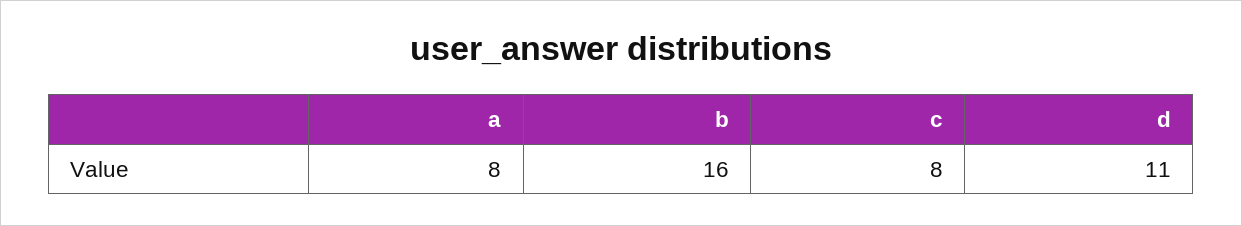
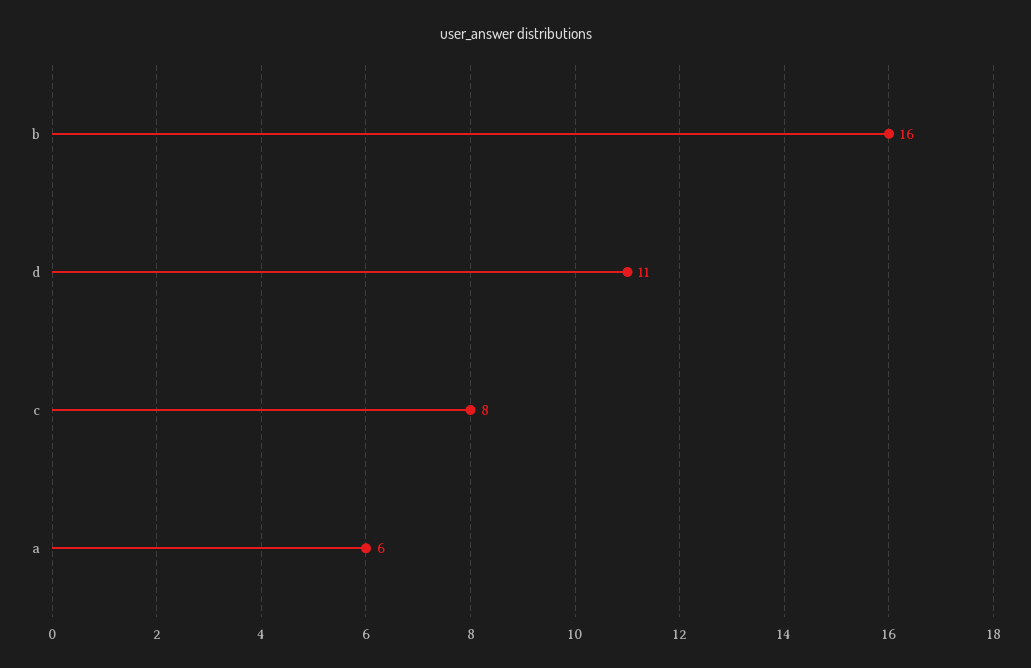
a: 8 -> 6

